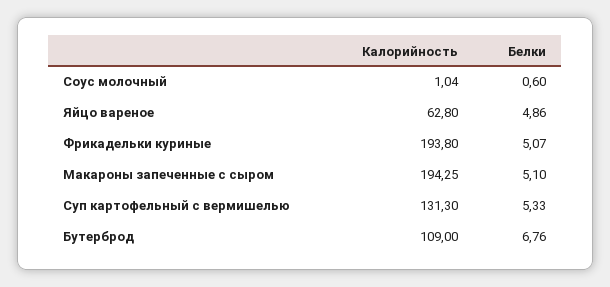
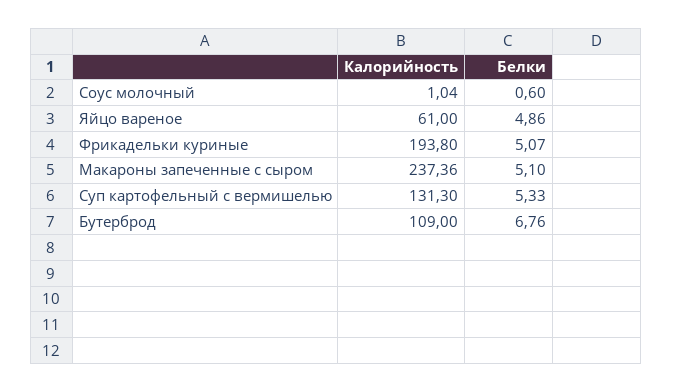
Калорийность, Яйцо вареное: 62.8 -> 61
Калорийность, Макароны запеченные с сыром: 194.25 -> 237.36

